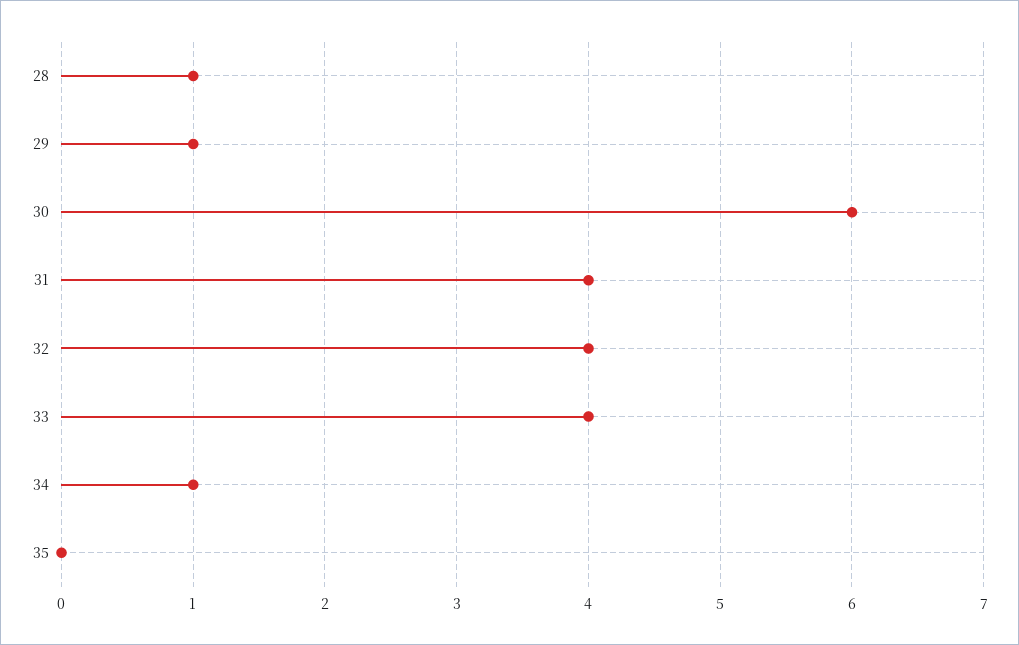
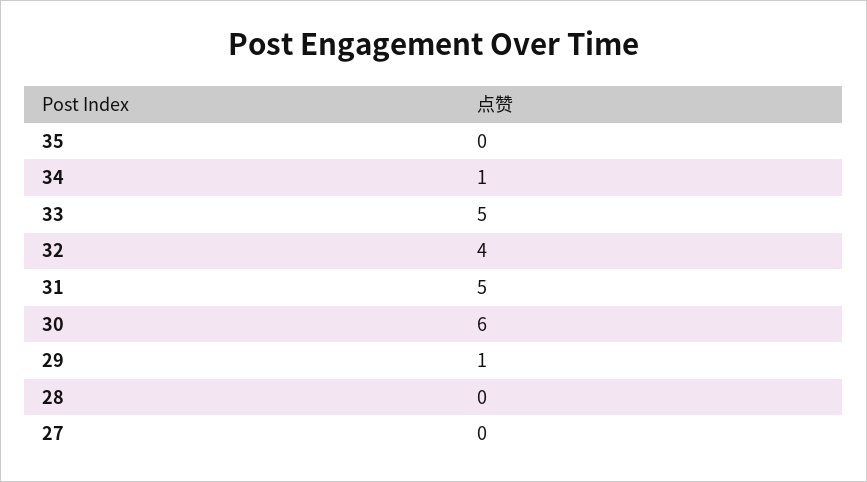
28: 1 -> 0
31: 4 -> 5
33: 4 -> 5
27: none -> 0

